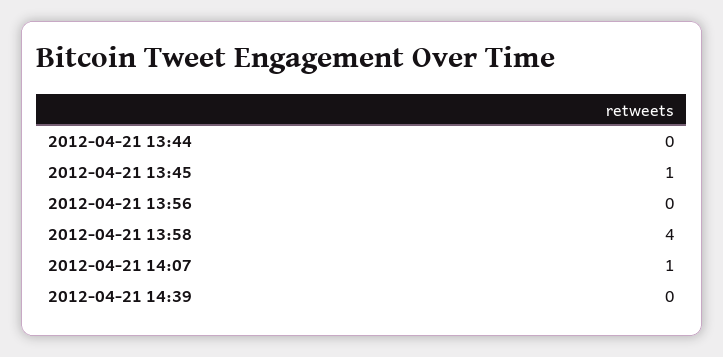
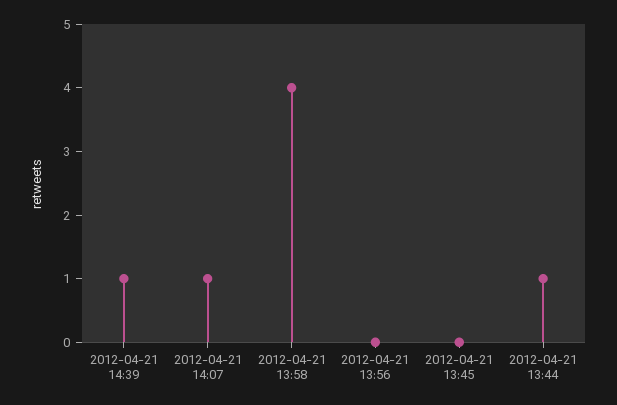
2012-04-21 13:44: 0 -> 1
2012-04-21 13:45: 1 -> 0
2012-04-21 14:39: 0 -> 1

